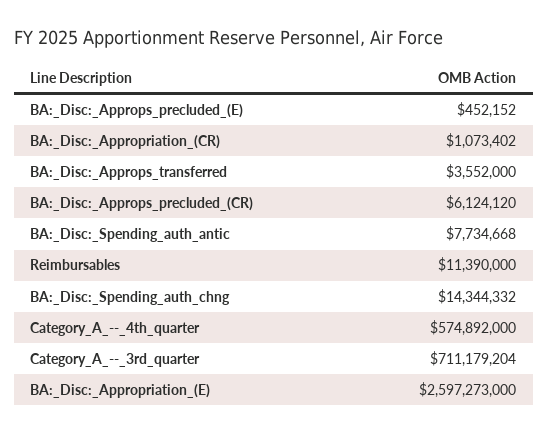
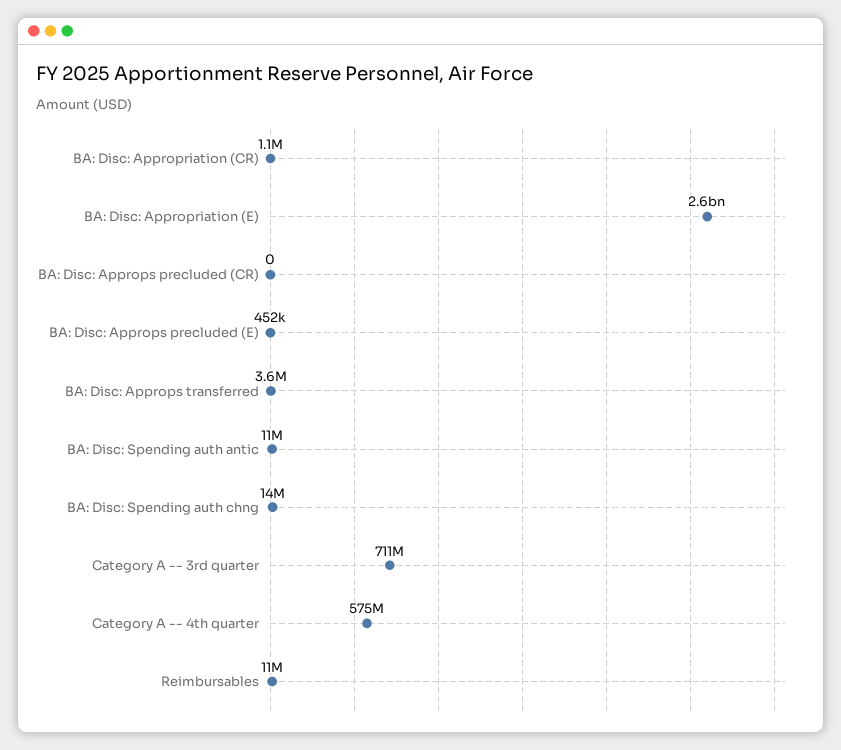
BA:_Disc:_Approps_precluded_(CR): 6124120 -> 0
BA:_Disc:_Spending_auth_antic: 7734668 -> 11000000

